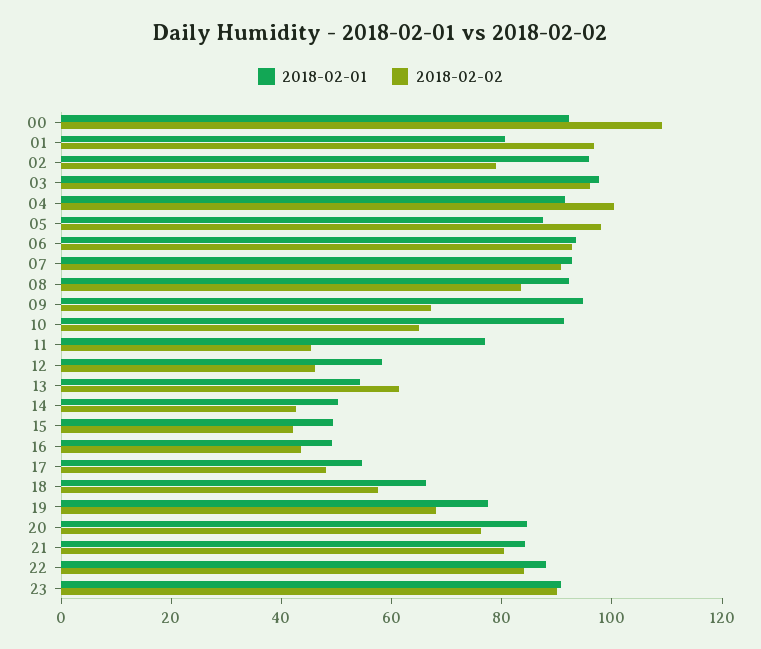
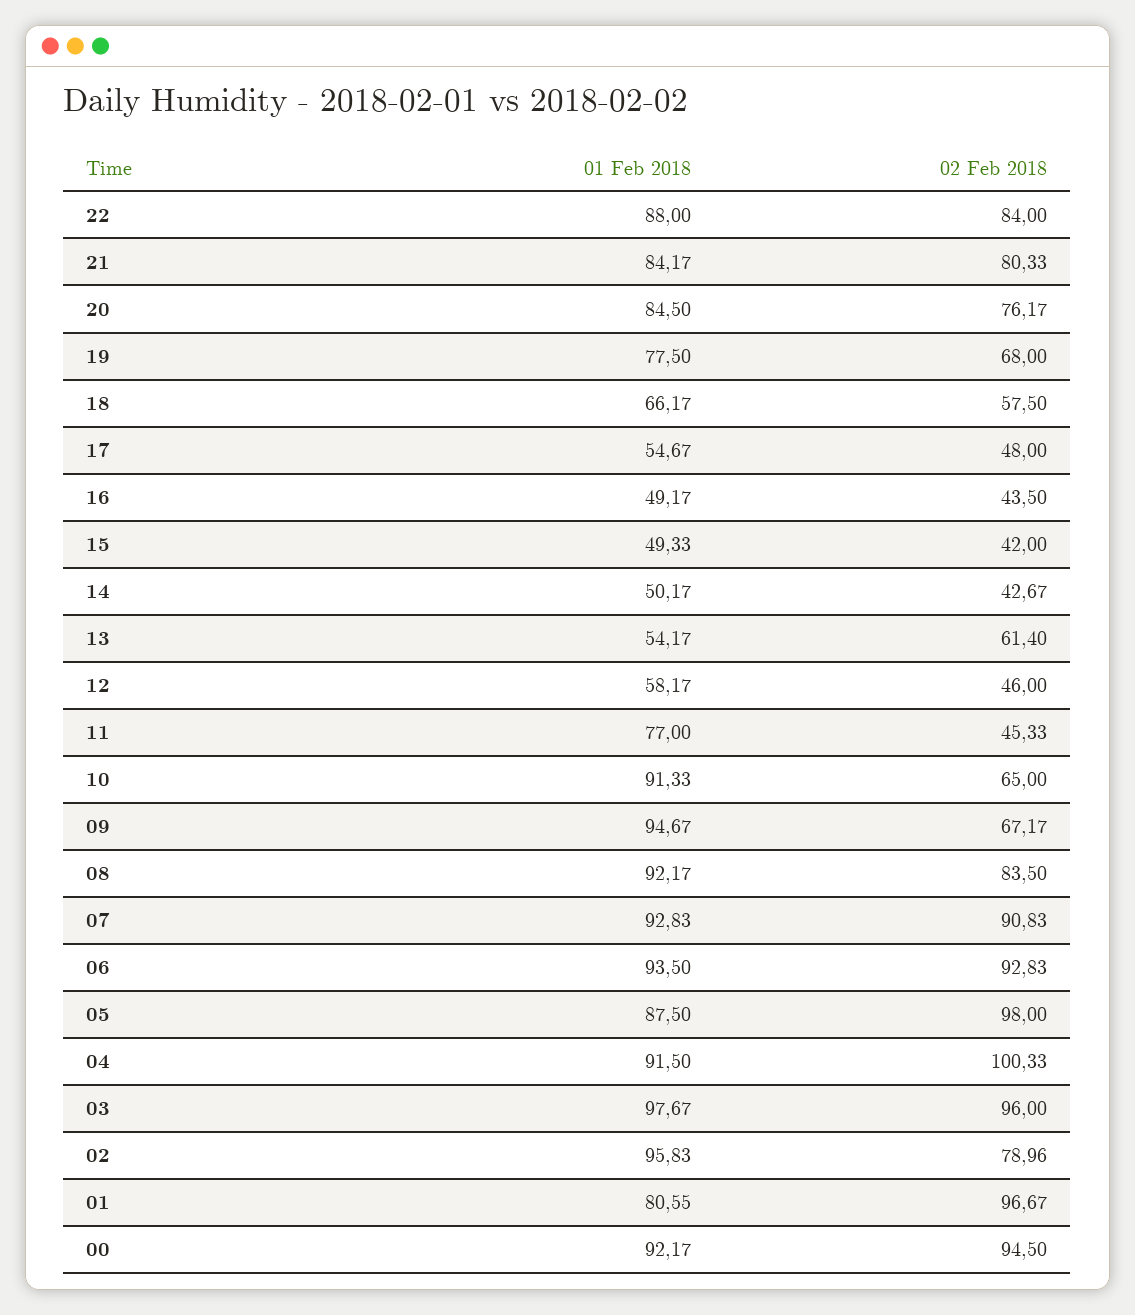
2018-02-02, 00: 110 -> 94.5
2018-02-01, 23: 90 -> none
2018-02-02, 23: 90 -> none

